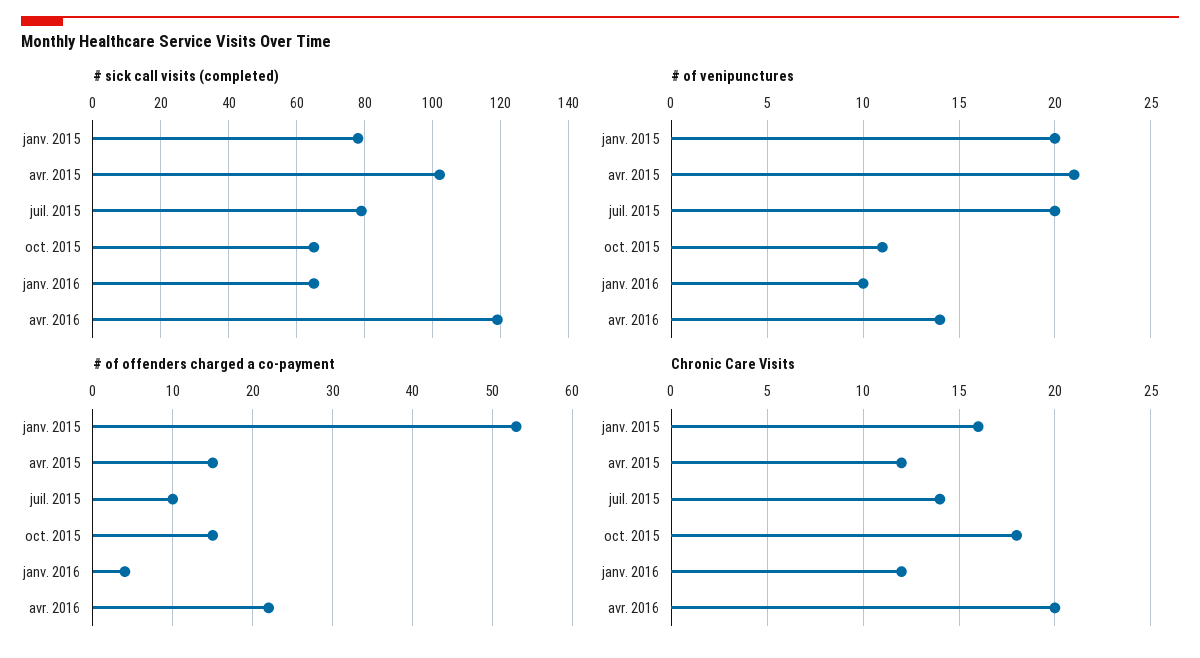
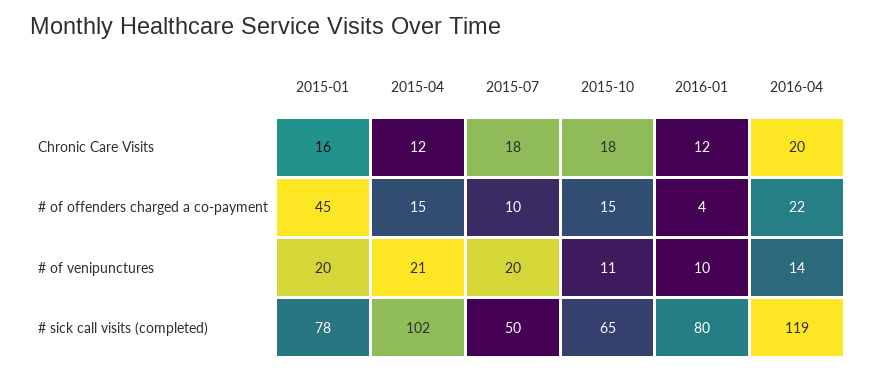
# sick call visits (completed), juil. 2015: 80 -> 50
# sick call visits (completed), janv. 2016: 65 -> 80
# of offenders charged a co-payment, janv. 2015: 53 -> 45
Chronic Care Visits, juil. 2015: 14 -> 18

